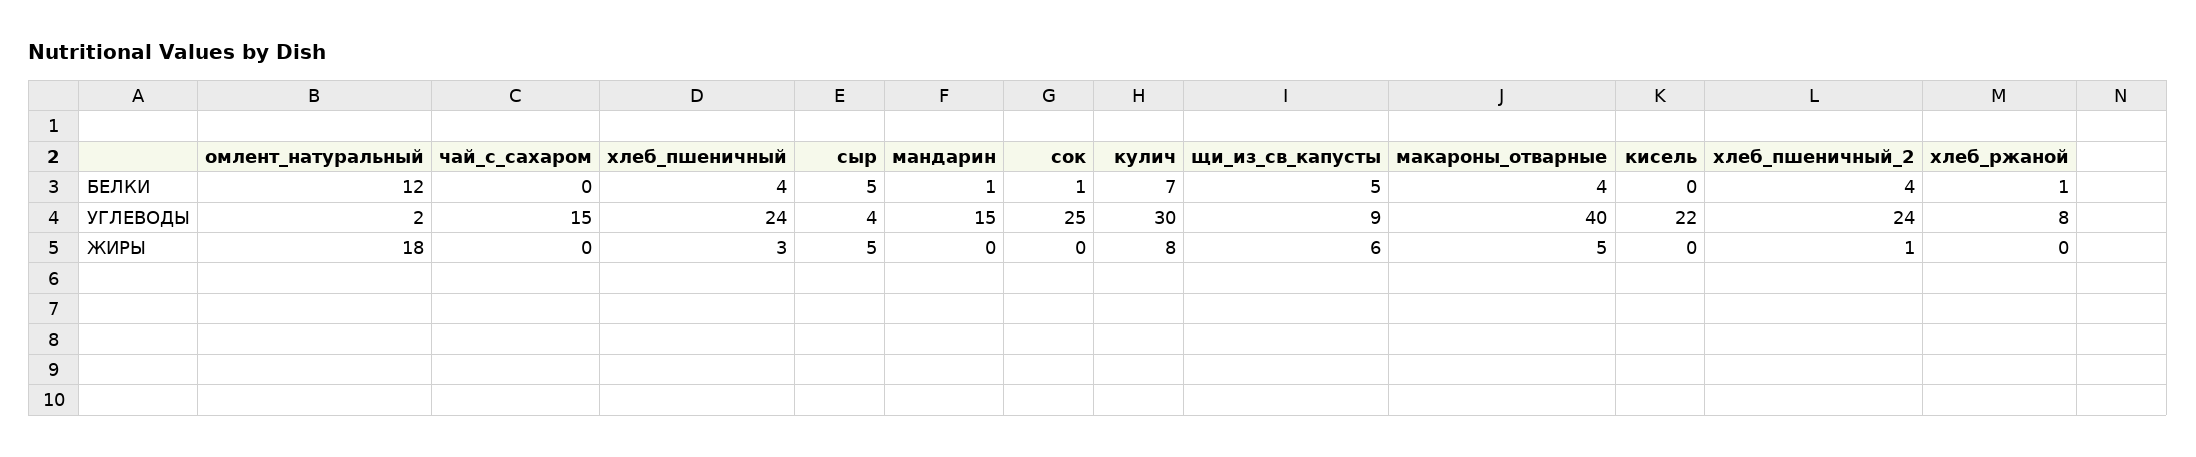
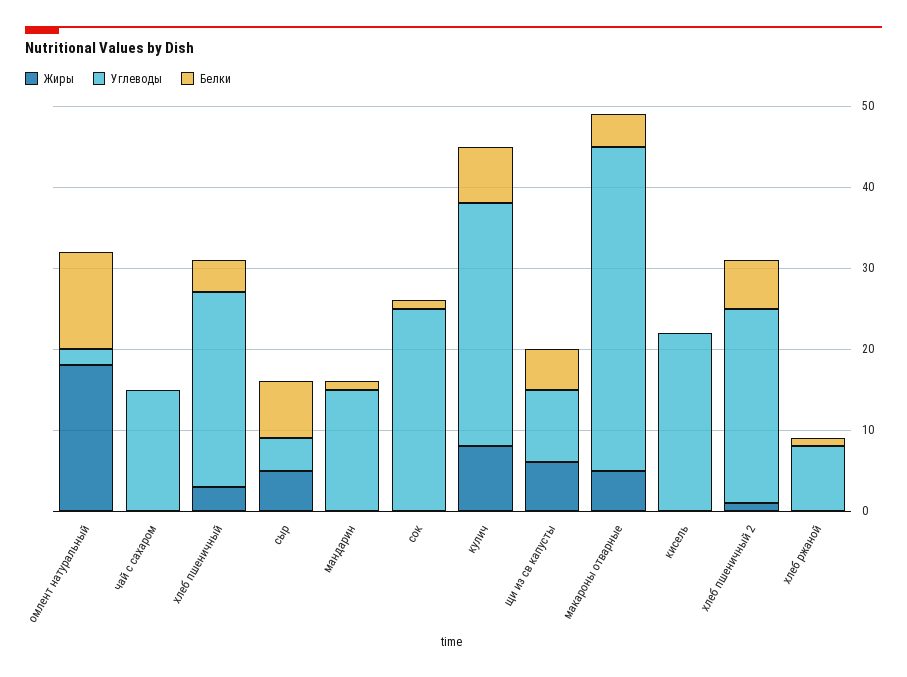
БЕЛКИ, сыр: 5 -> 7
БЕЛКИ, хлеб_пшеничный_2: 4 -> 6

